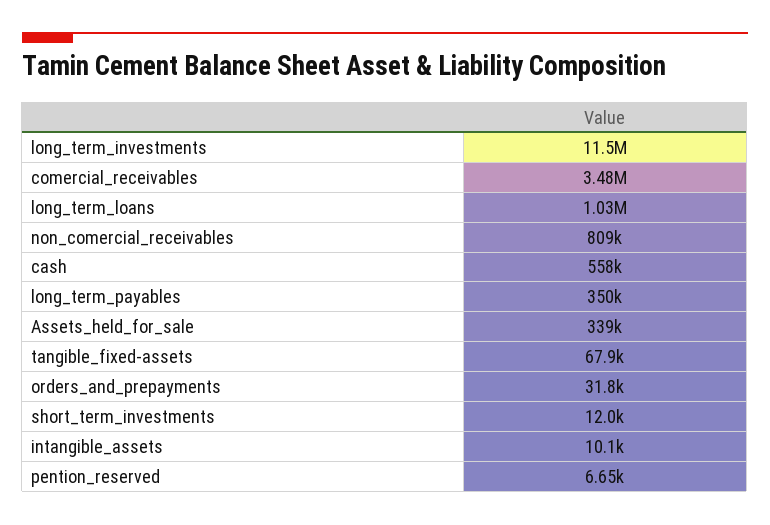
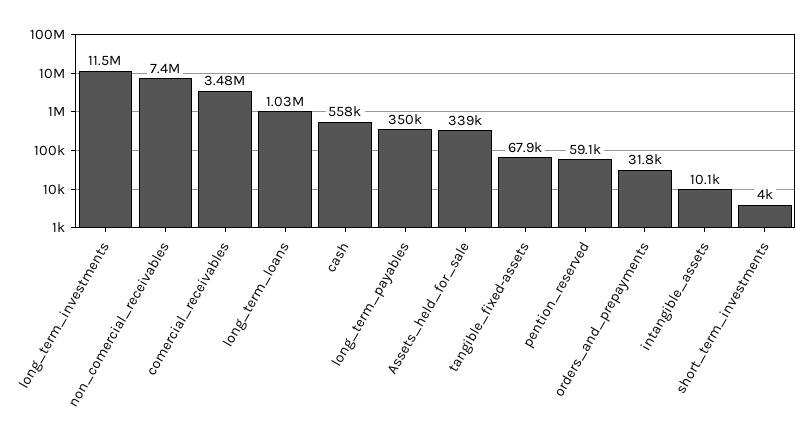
non_comercial_receivables: 809000 -> 7400000
short_term_investments: 12000 -> 4000
pention_reserved: 6650 -> 59100

